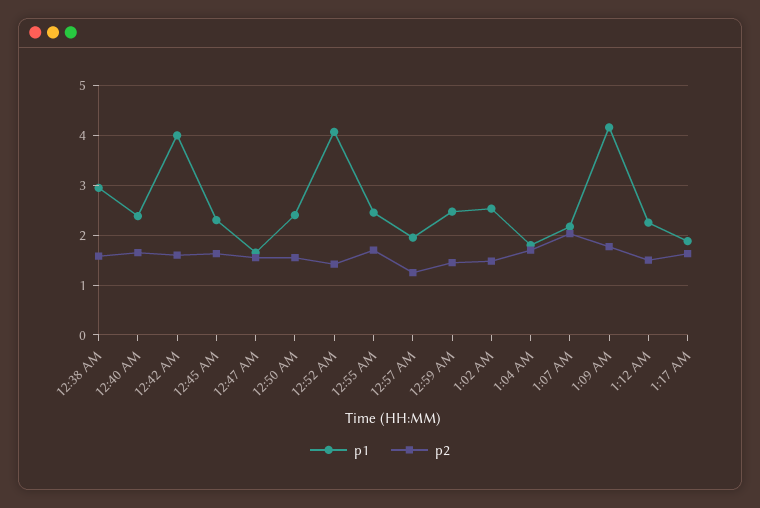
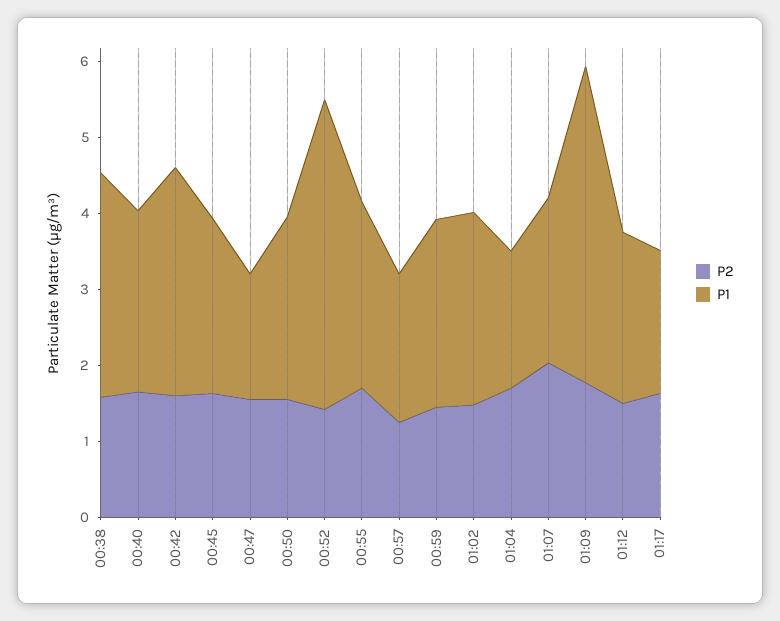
p1, 12:42 AM: 4 -> 3

